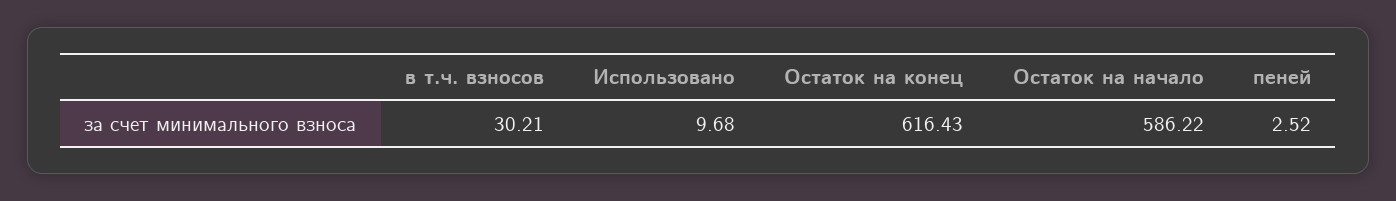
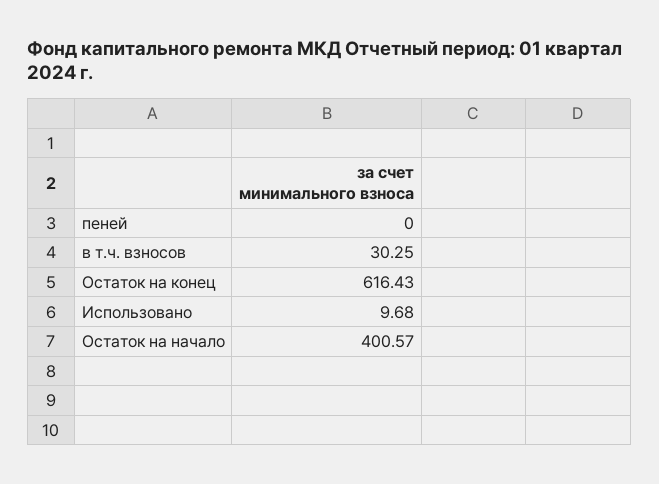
в т.ч. взносов: 30.21 -> 30.25
Остаток на начало: 586.22 -> 400.57
пеней: 2.52 -> 0

